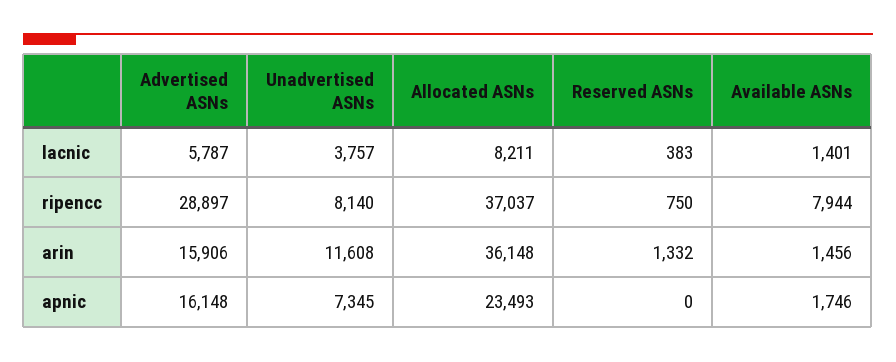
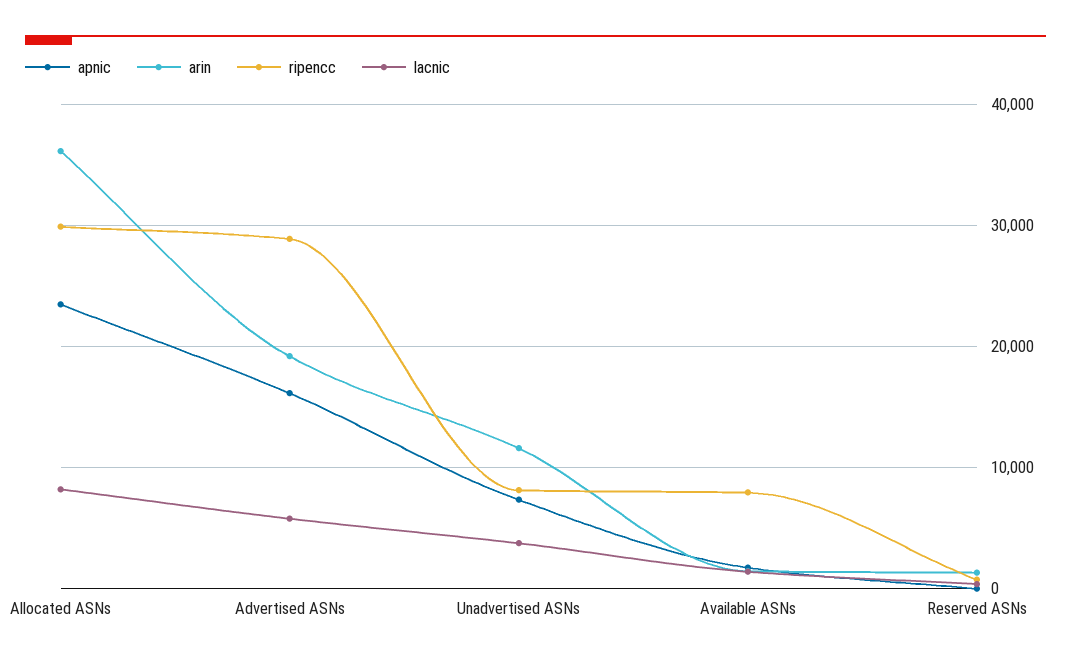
ripencc, Allocated ASNs: 37037 -> 30000
arin, Advertised ASNs: 15906 -> 19000

